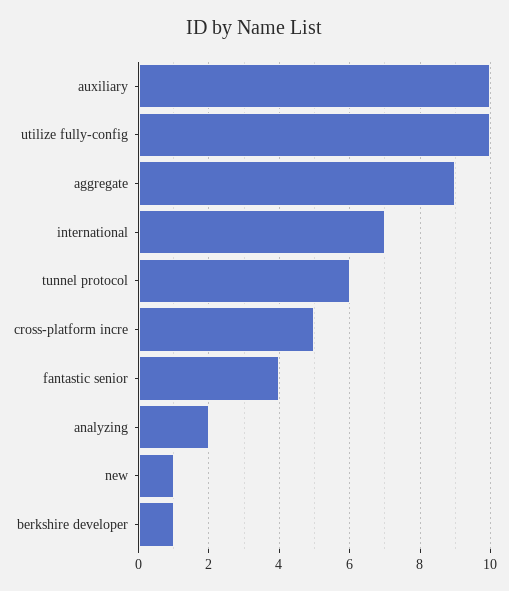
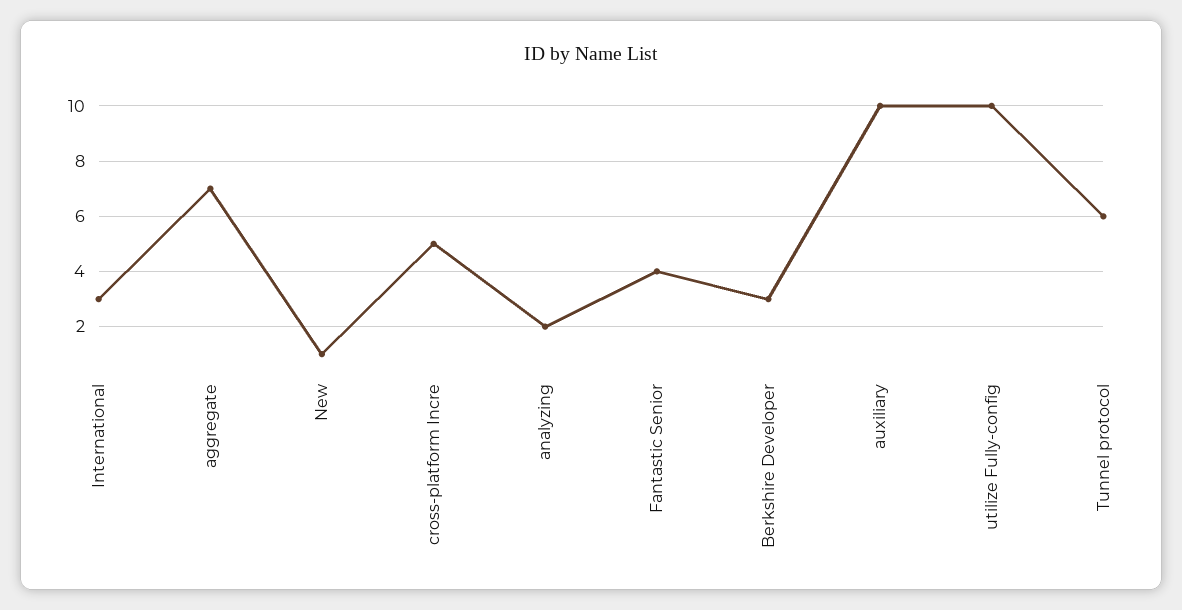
aggregate: 9 -> 7
international: 7 -> 3
berkshire developer: 1 -> 3

